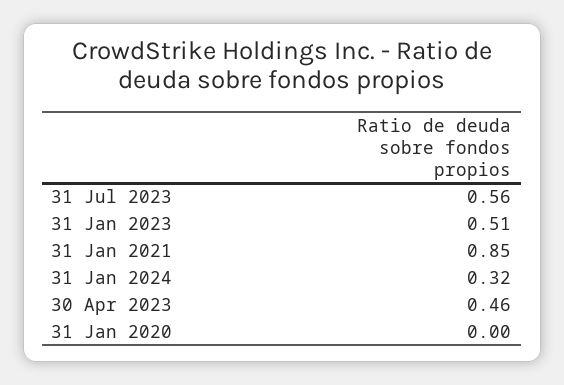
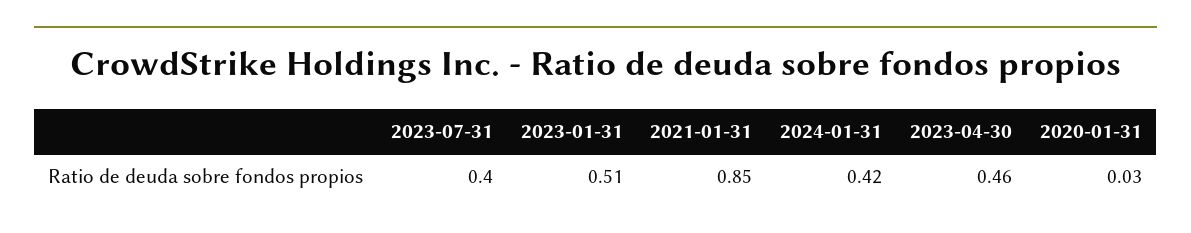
31 Jul 2023: 0.56 -> 0.4
31 Jan 2024: 0.32 -> 0.42
31 Jan 2020: 0 -> 0.03

